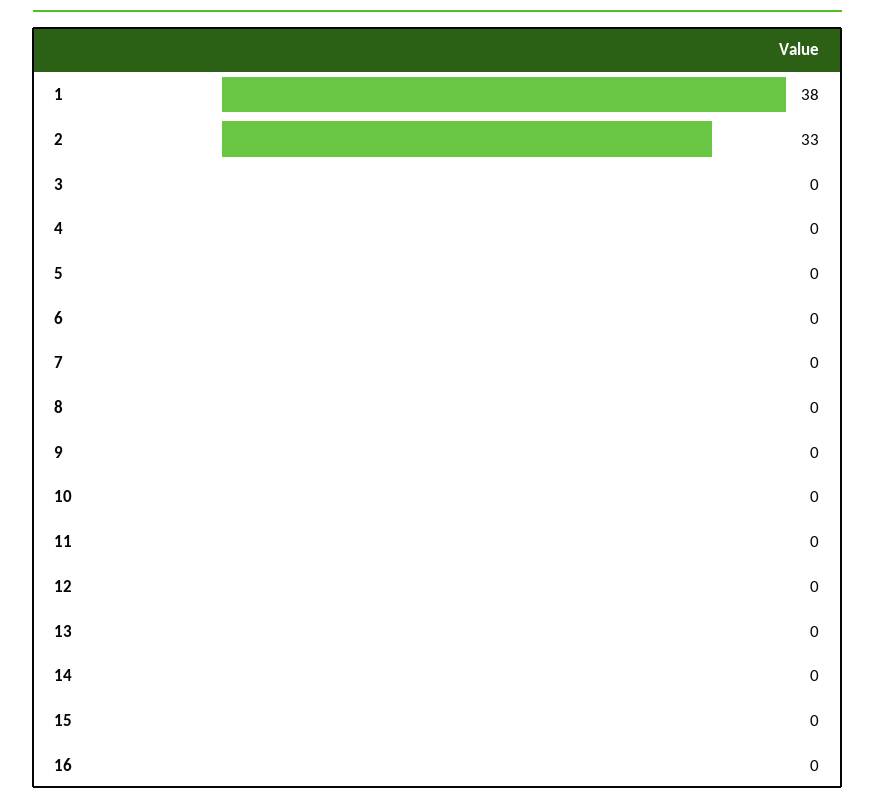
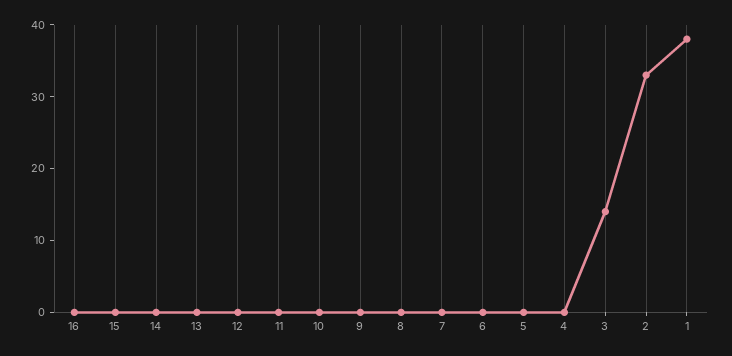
3: 0 -> 15

